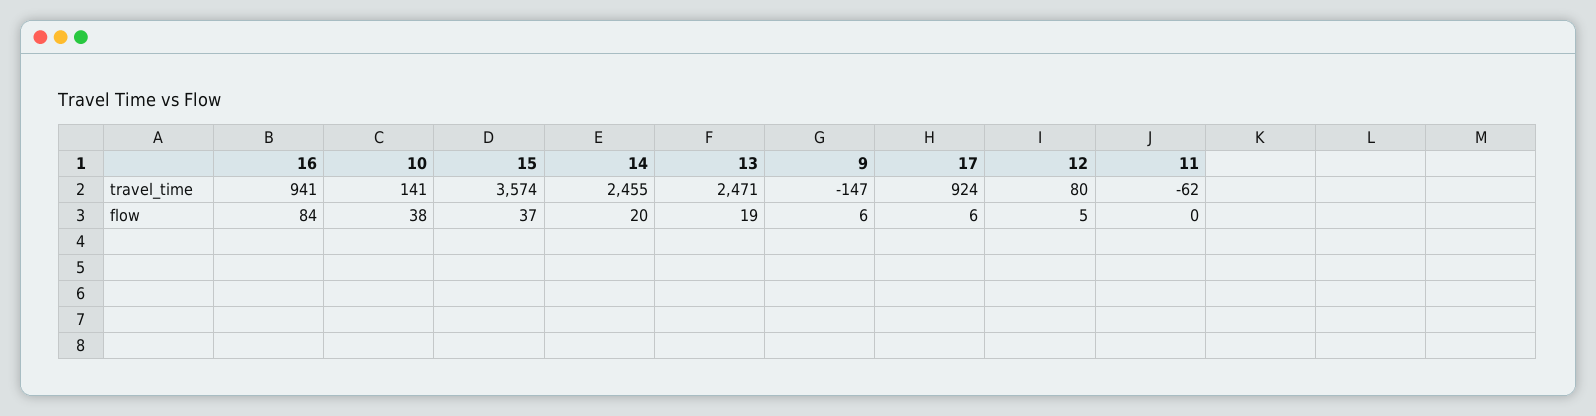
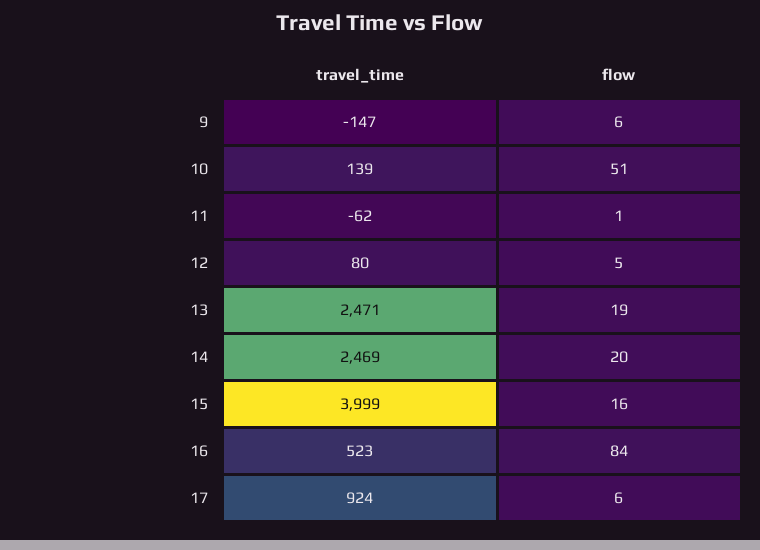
16, travel_time: 941 -> 523
10, travel_time: 141 -> 139
15, travel_time: 3574 -> 3999
14, travel_time: 2455 -> 2469
10, flow: 38 -> 51
15, flow: 37 -> 16
11, flow: 0 -> 1

